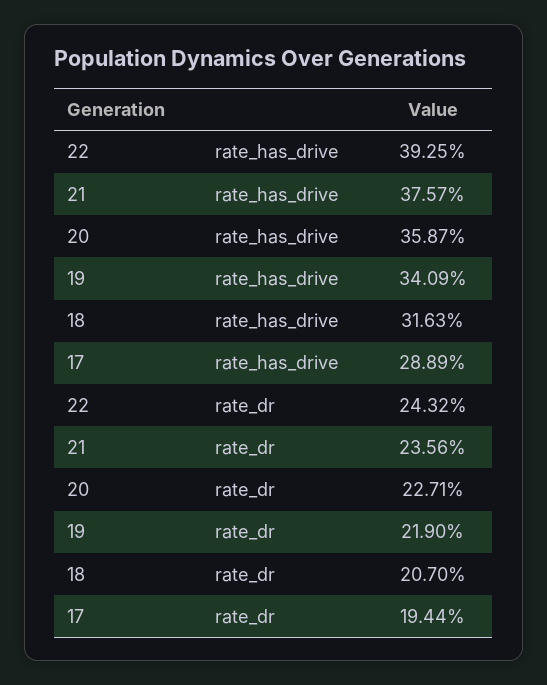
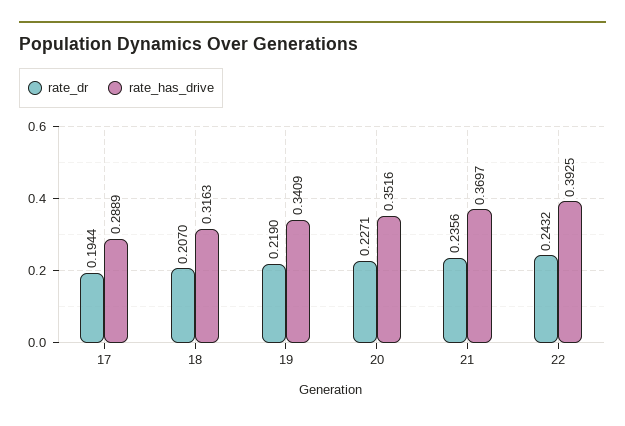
rate_has_drive, 21: 0.3757 -> 0.3697
rate_has_drive, 20: 0.3587 -> 0.3516

